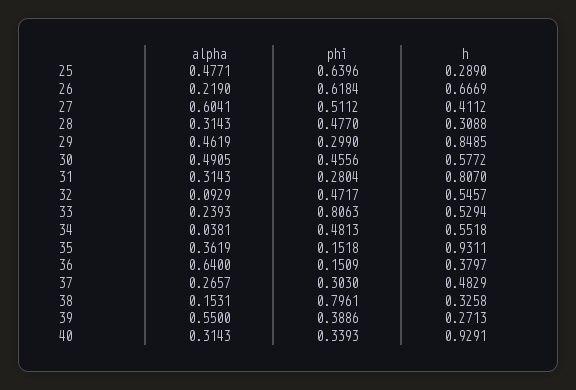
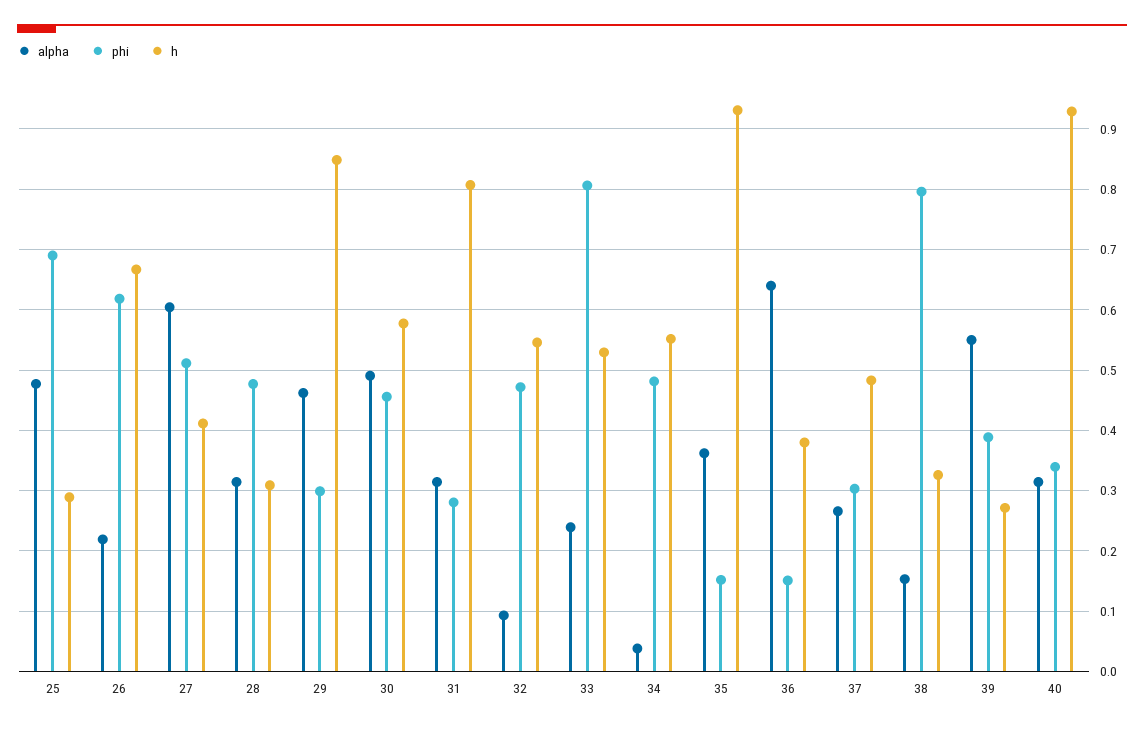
phi, 25: 0.6396 -> 0.69

